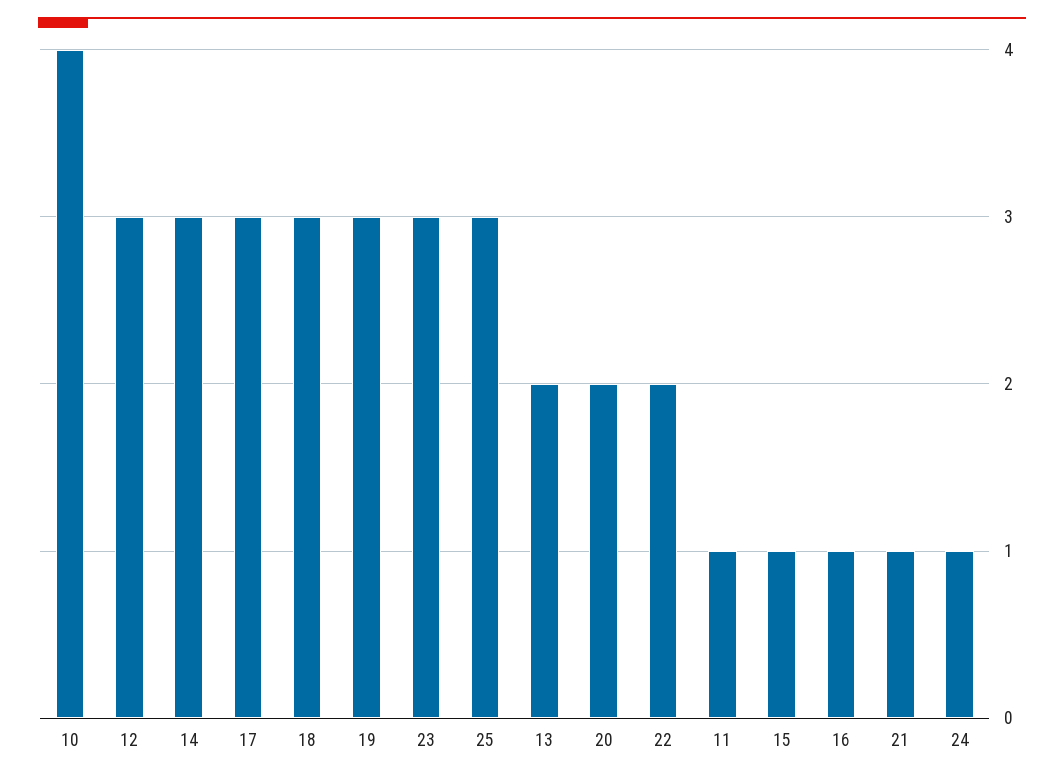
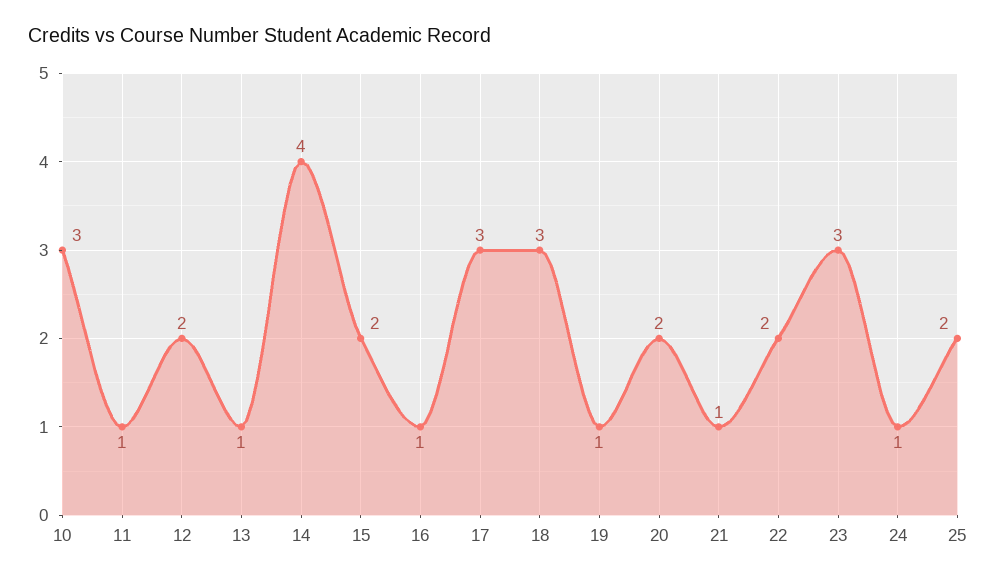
10: 4 -> 3
12: 3 -> 2
14: 3 -> 4
19: 3 -> 1
25: 3 -> 2
13: 2 -> 1
15: 1 -> 2

